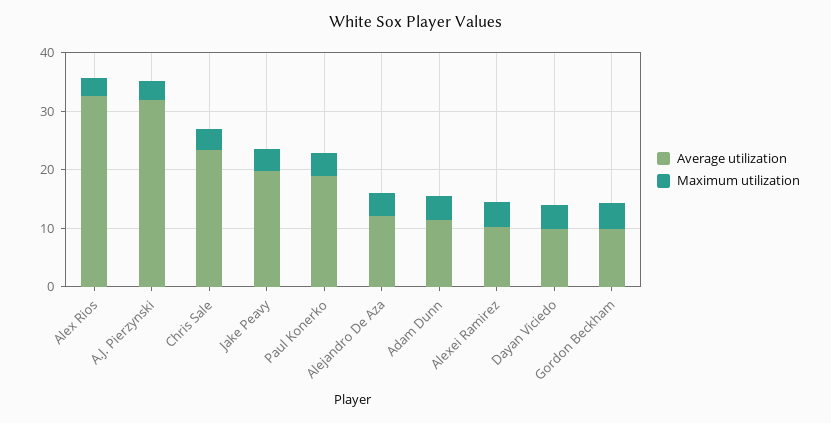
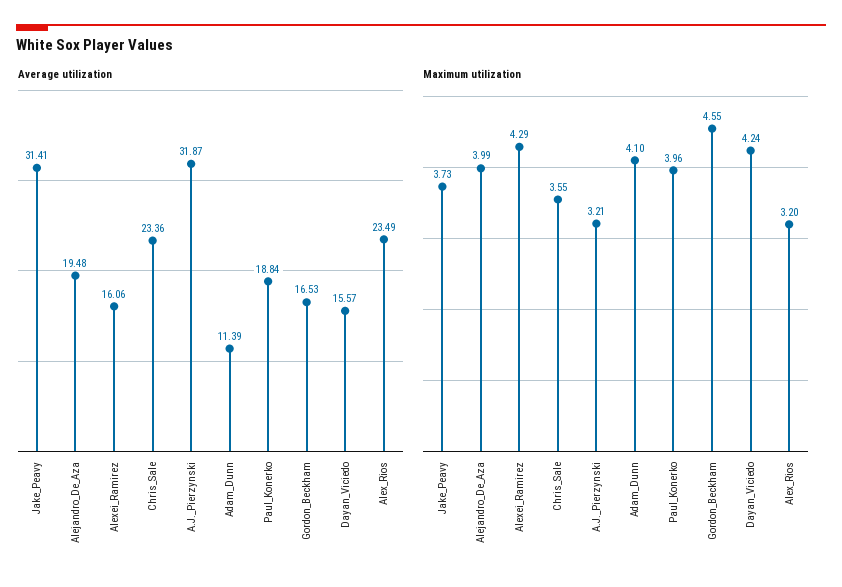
Average utilization, Alex Rios: 32 -> 23.49
Average utilization, Jake Peavy: 20 -> 31.41
Average utilization, Alejandro De Aza: 12 -> 19.48
Average utilization, Alexei Ramirez: 10 -> 16.06
Average utilization, Dayan Viciedo: 10 -> 15.57
Average utilization, Gordon Beckham: 10 -> 16.53

